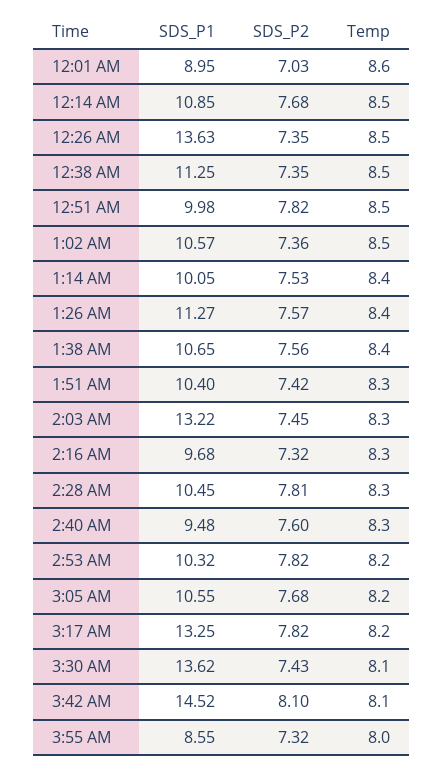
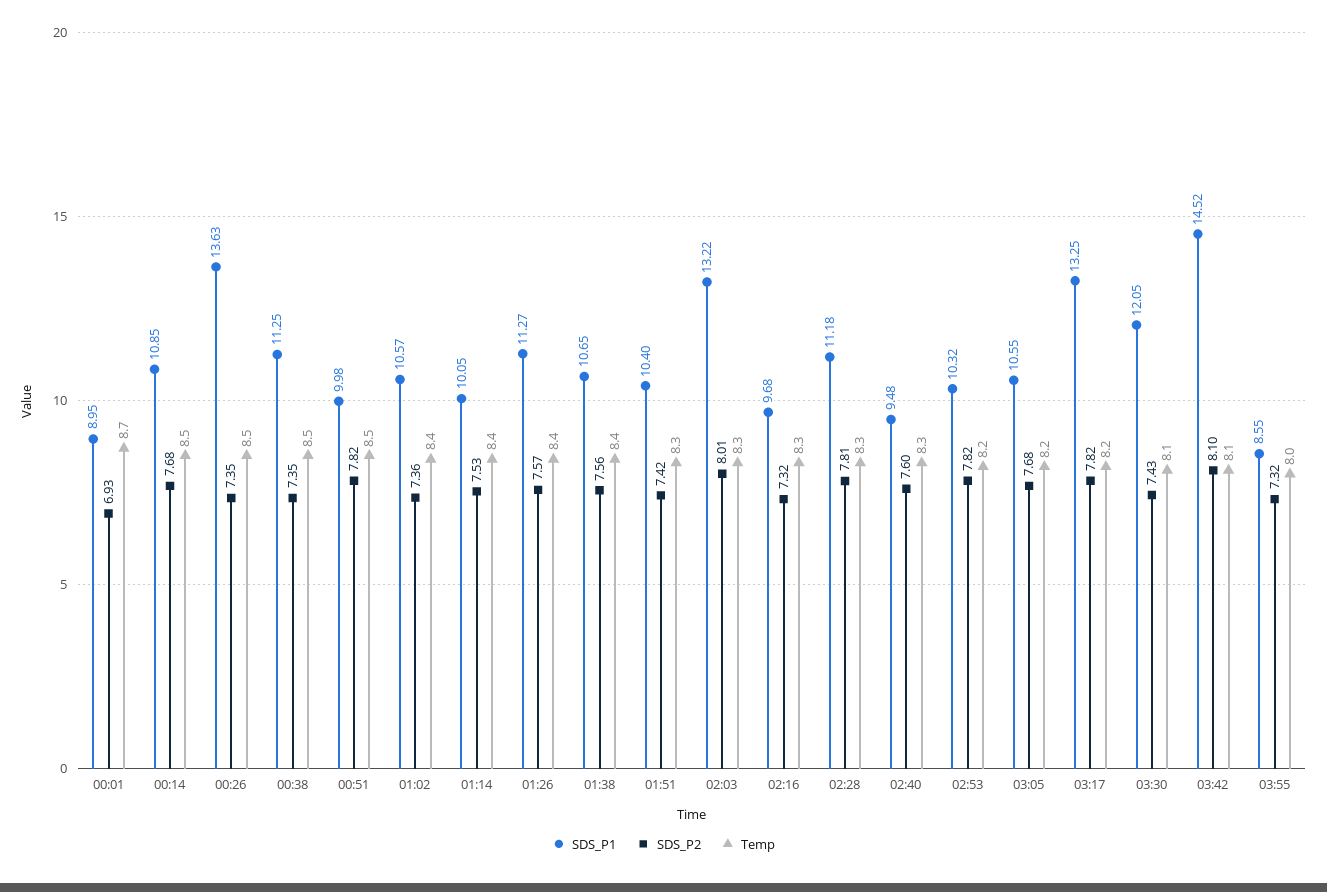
SDS_P2, 12:01 AM: 7.03 -> 6.93
Temp, 12:01 AM: 8.6 -> 8.7
Temp, 1:02 AM: 8.5 -> 8.4
SDS_P2, 2:03 AM: 7.45 -> 8.01
SDS_P1, 2:28 AM: 10.45 -> 11.18
SDS_P1, 3:30 AM: 13.62 -> 12.05

